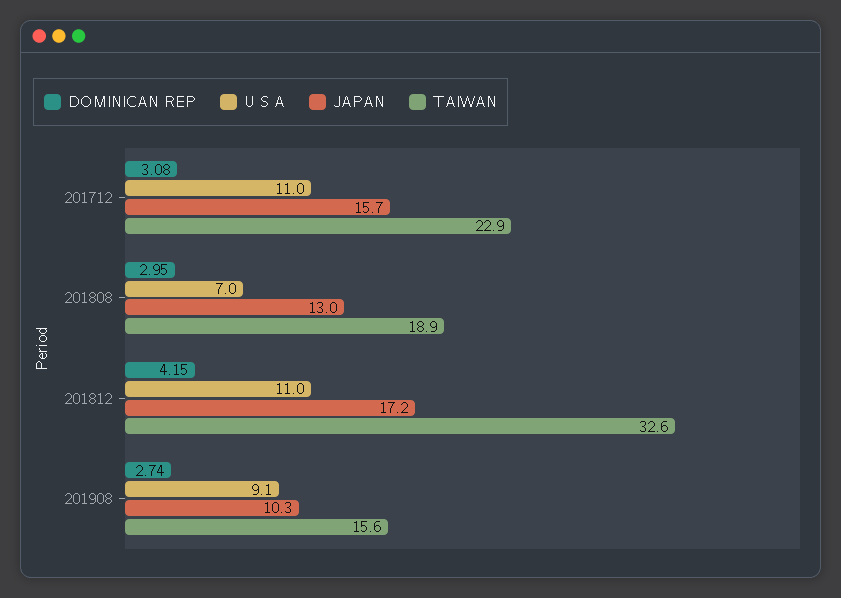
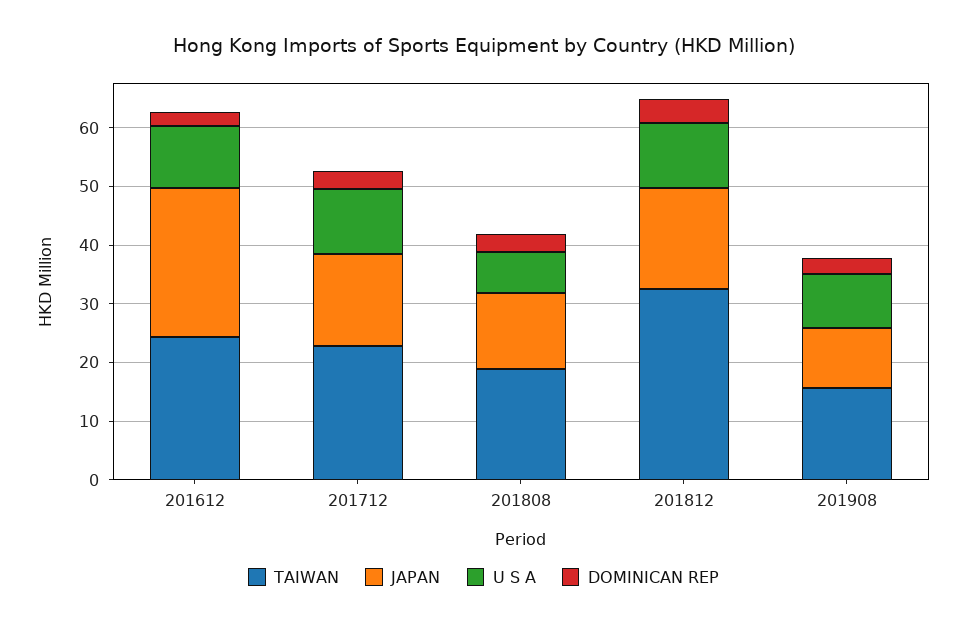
TAIWAN, 201612: none -> 24
JAPAN, 201612: none -> 26
U S A, 201612: none -> 10
DOMINICAN REP, 201612: none -> 2

